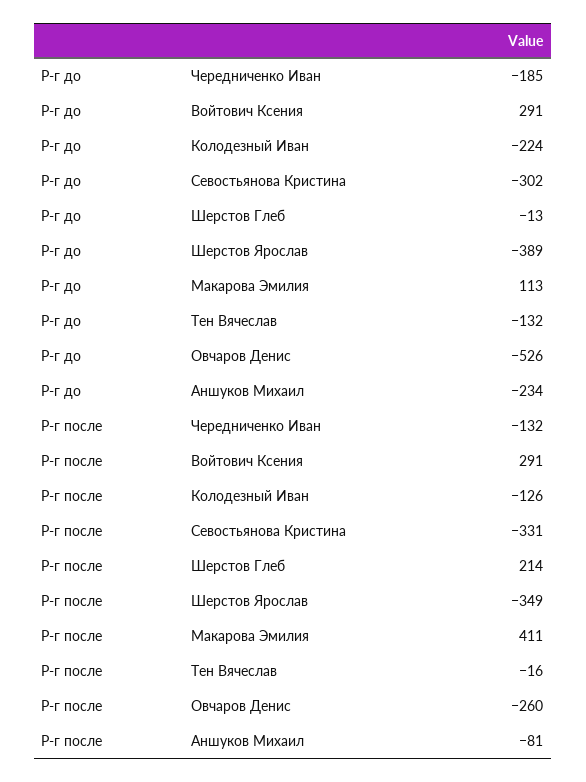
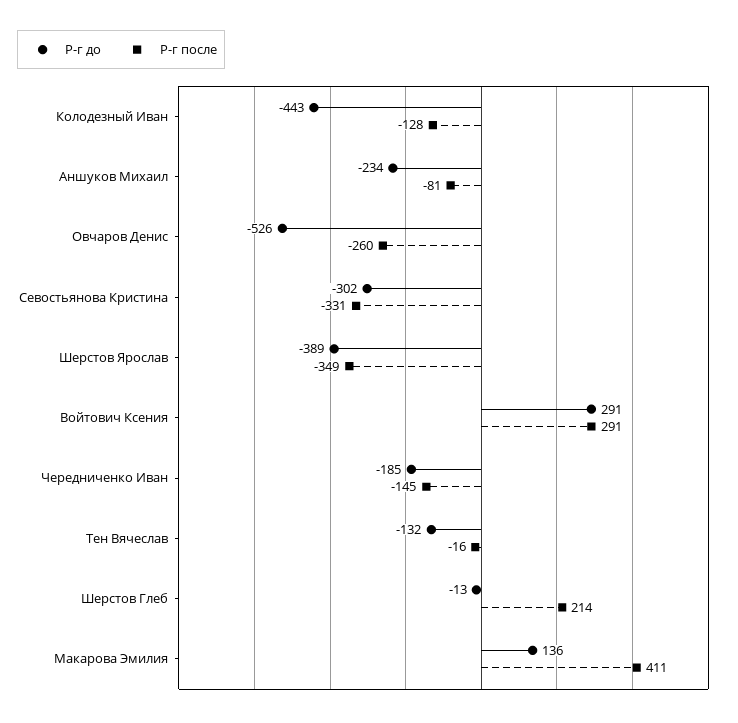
Р-г до, Колодезный Иван: -224 -> -443
Р-г до, Макарова Эмилия: 113 -> 136
Р-г после, Чередниченко Иван: -132 -> -145
Р-г после, Колодезный Иван: -126 -> -128

